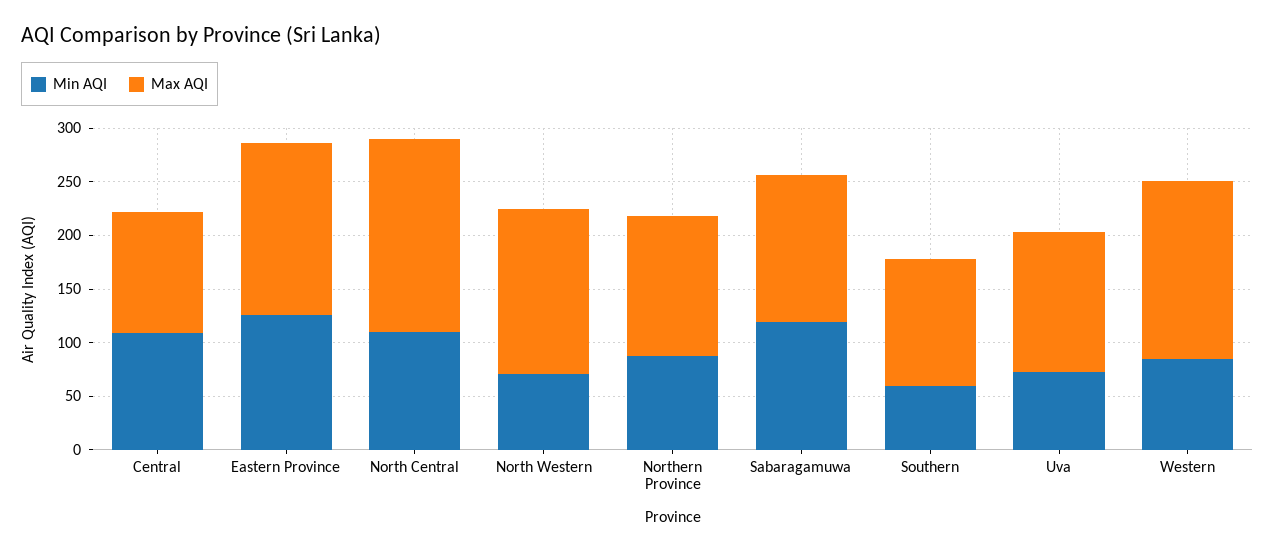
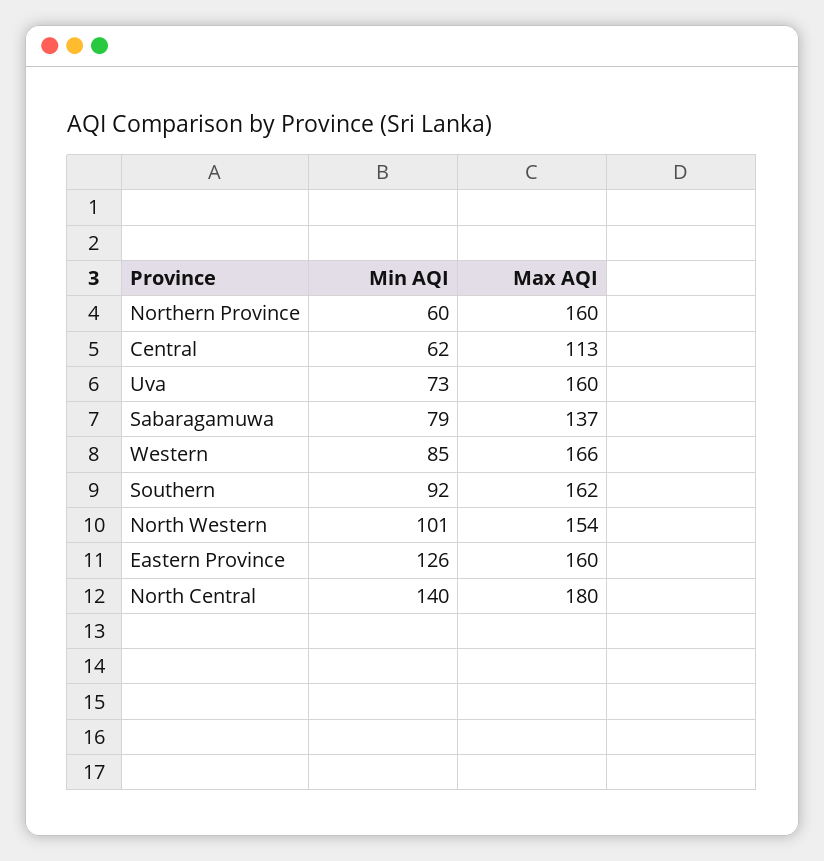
Min AQI, Central: 110 -> 62
Min AQI, North Central: 110 -> 140
Min AQI, North Western: 70 -> 101
Min AQI, Northern Province: 90 -> 60
Max AQI, Northern Province: 130 -> 160
Min AQI, Sabaragamuwa: 120 -> 79
Min AQI, Southern: 60 -> 92
Max AQI, Southern: 120 -> 162
Max AQI, Uva: 130 -> 160

